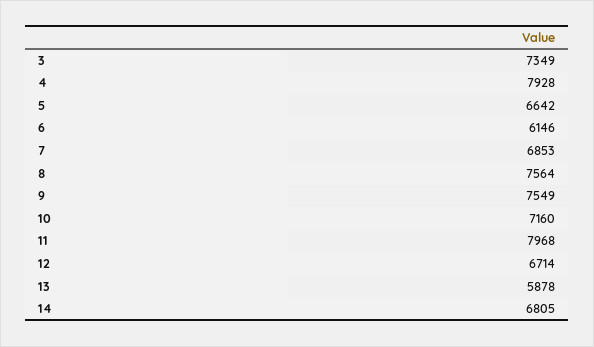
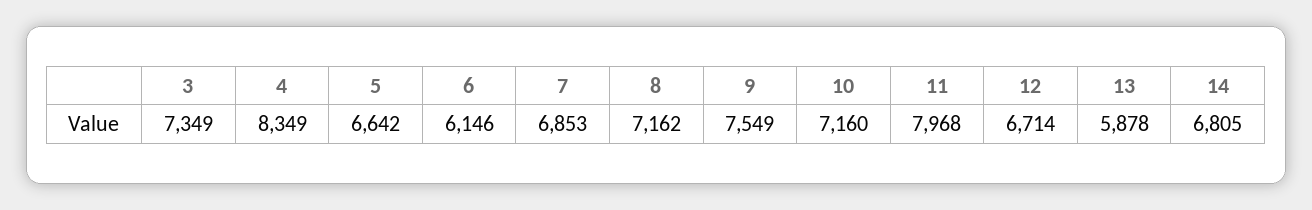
4: 7928 -> 8349
8: 7564 -> 7162

